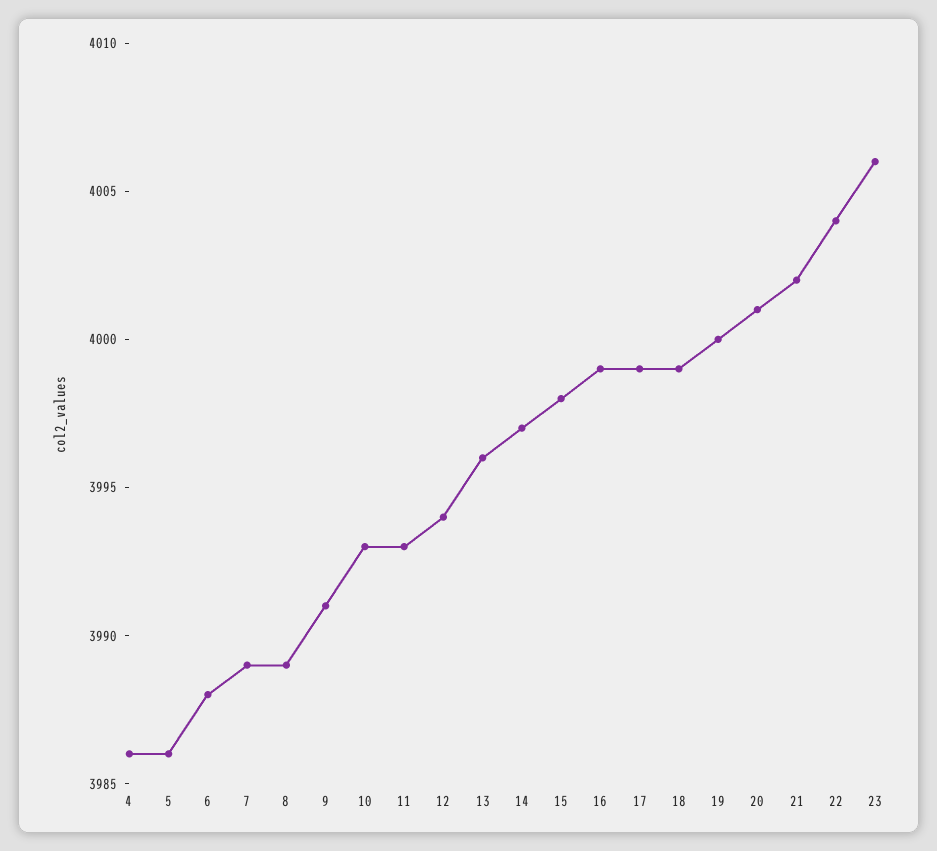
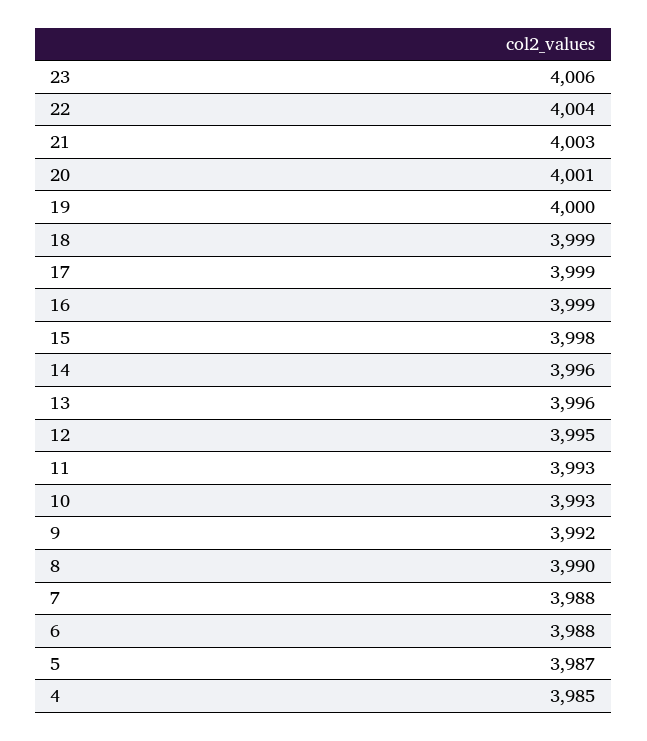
4: 3986 -> 3985
5: 3986 -> 3987
7: 3989 -> 3988
8: 3989 -> 3990
9: 3991 -> 3992
12: 3994 -> 3995
14: 3997 -> 3996
21: 4002 -> 4003

